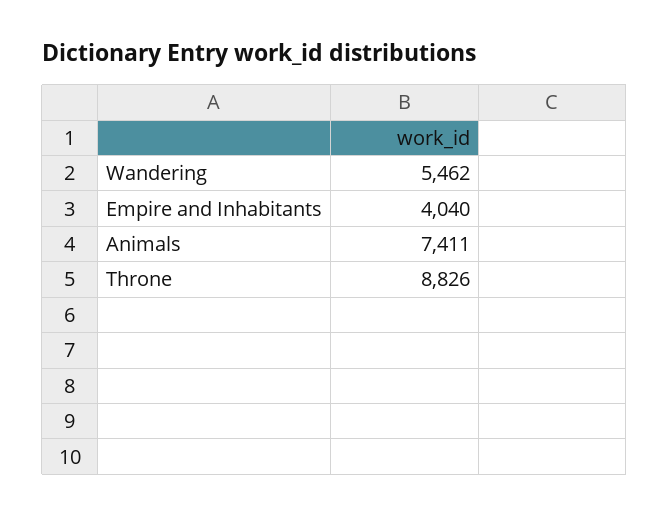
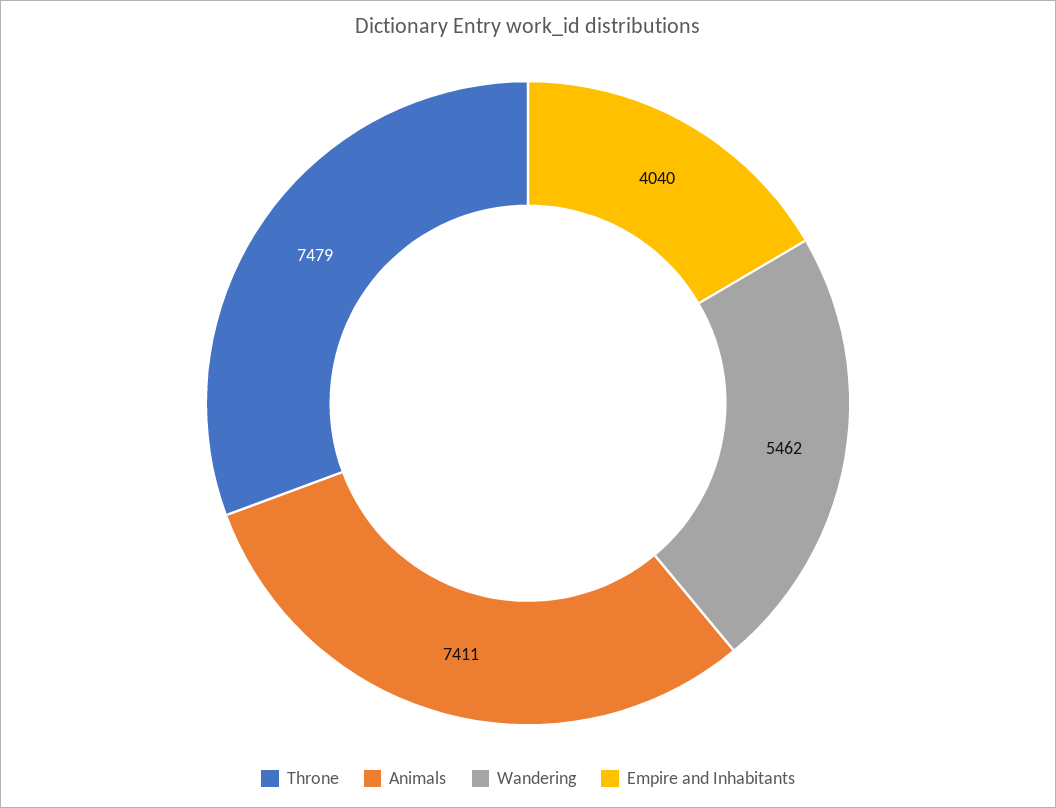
Throne: 8826 -> 7479

